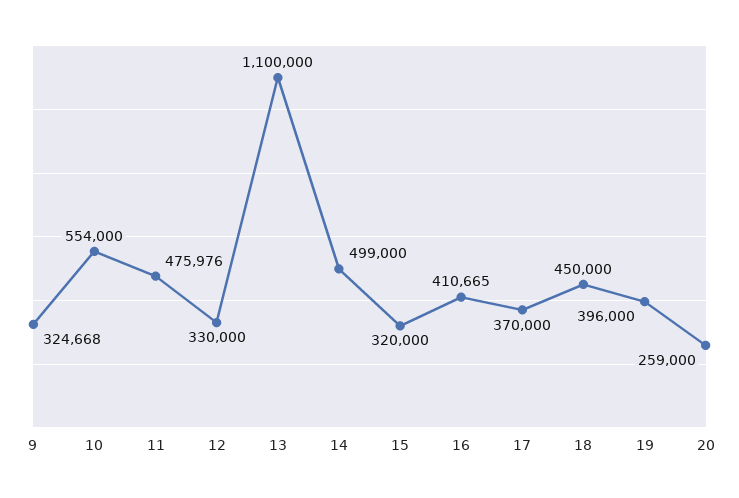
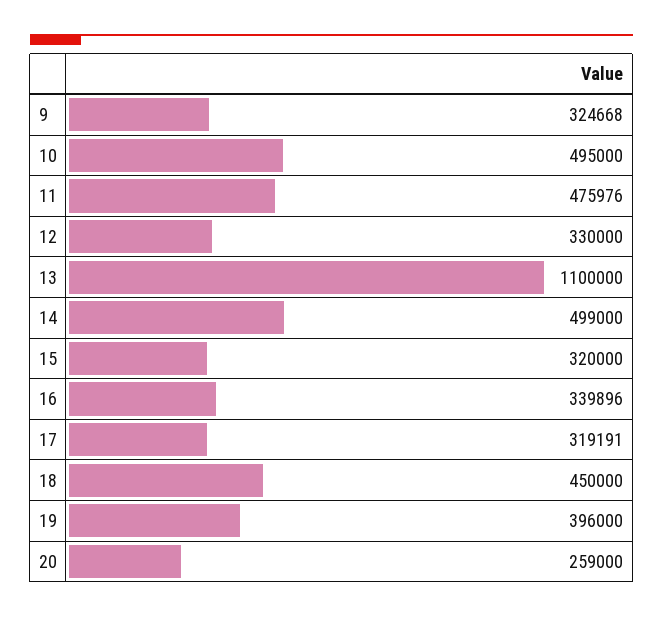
10: 554000 -> 495000
16: 410665 -> 339896
17: 370000 -> 319191

